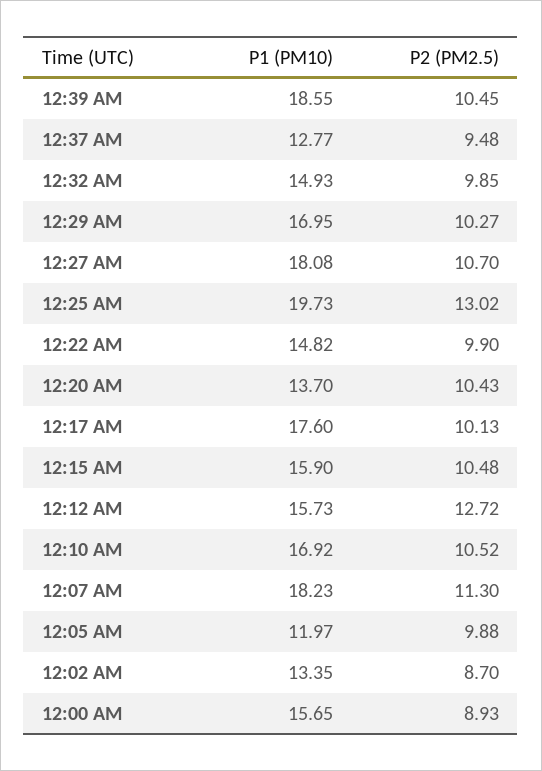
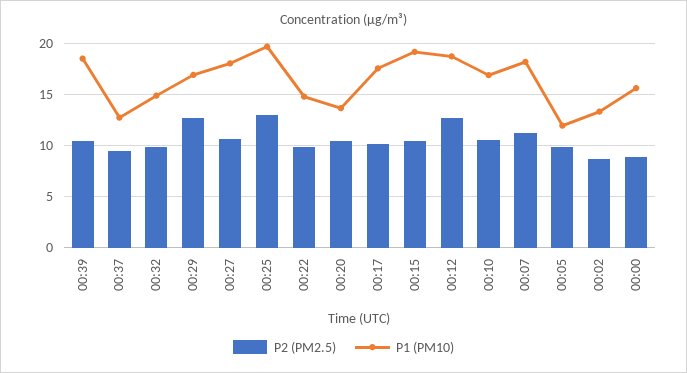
P2 (PM2.5), 12:29 AM: 10.27 -> 13
P1 (PM10), 12:15 AM: 15.9 -> 19
P1 (PM10), 12:12 AM: 15.73 -> 19

